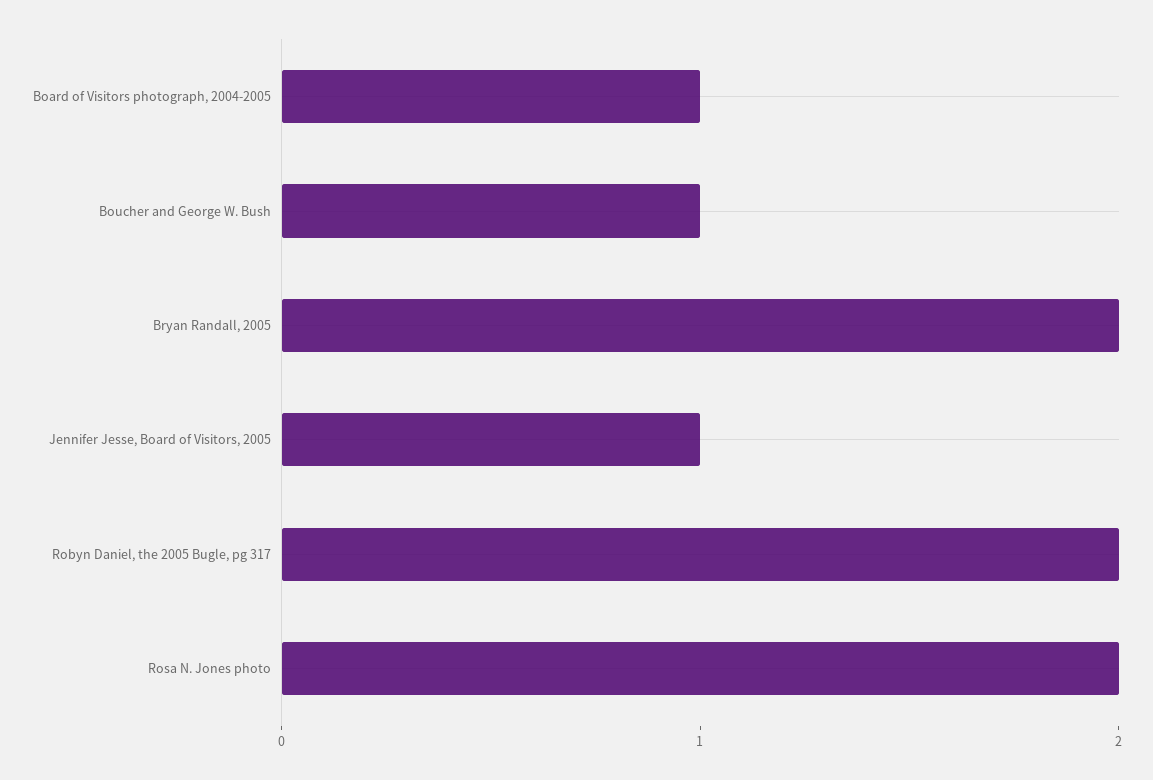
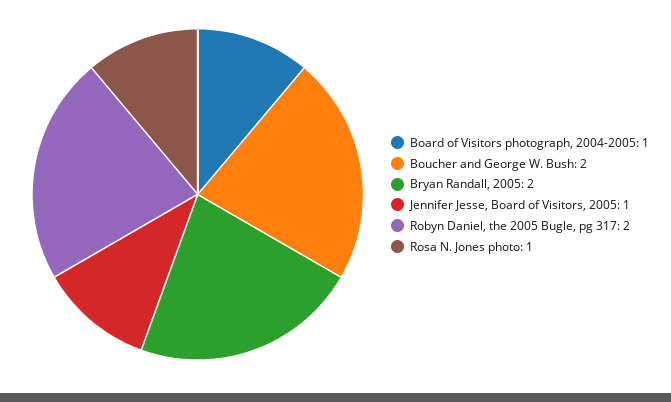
Boucher and George W. Bush: 1 -> 2
Rosa N. Jones photo: 2 -> 1

